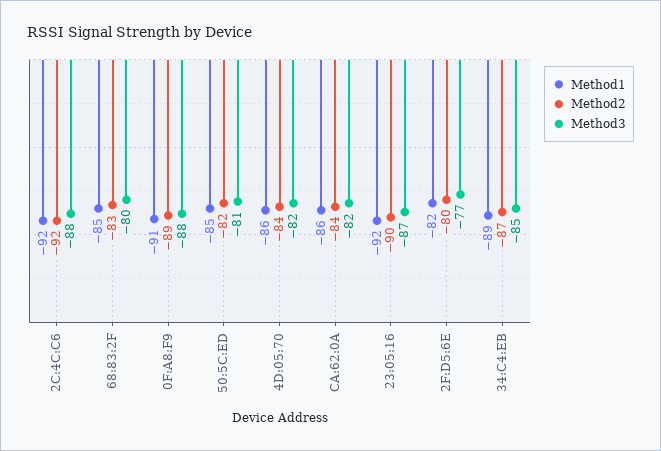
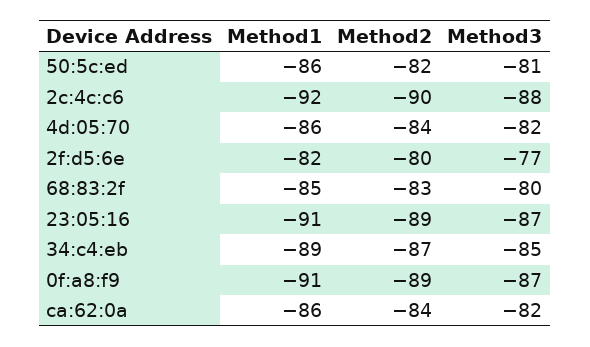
Method2, 2C:4C:C6: -92 -> -90
Method3, 0F:A8:F9: -88 -> -87
Method1, 50:5C:ED: -85 -> -86
Method1, 23:05:16: -92 -> -91
Method2, 23:05:16: -90 -> -89

